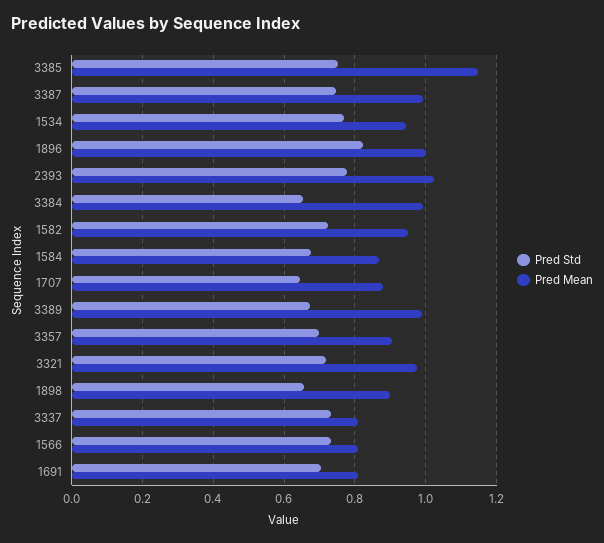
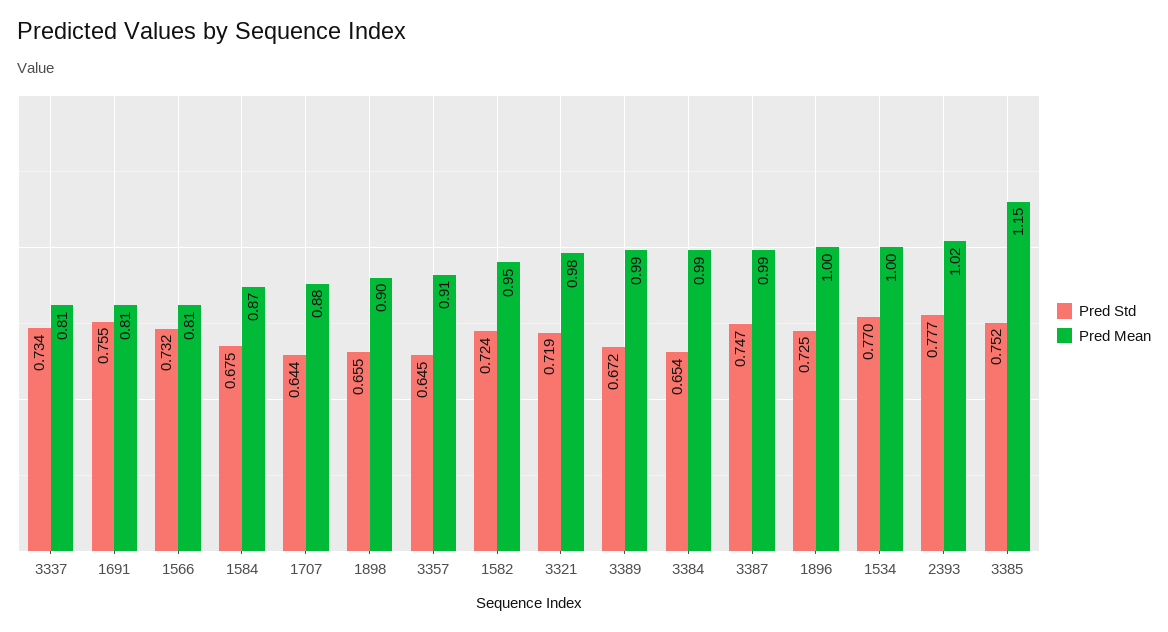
Pred Mean, 1534: 0.94 -> 1
Pred Std, 1896: 0.82 -> 0.725
Pred Std, 3357: 0.7 -> 0.645
Pred Std, 1691: 0.7 -> 0.755

